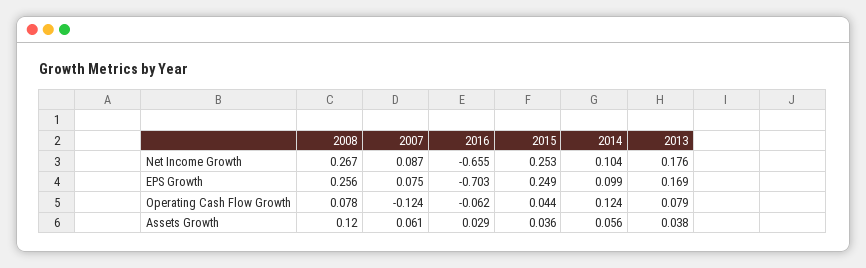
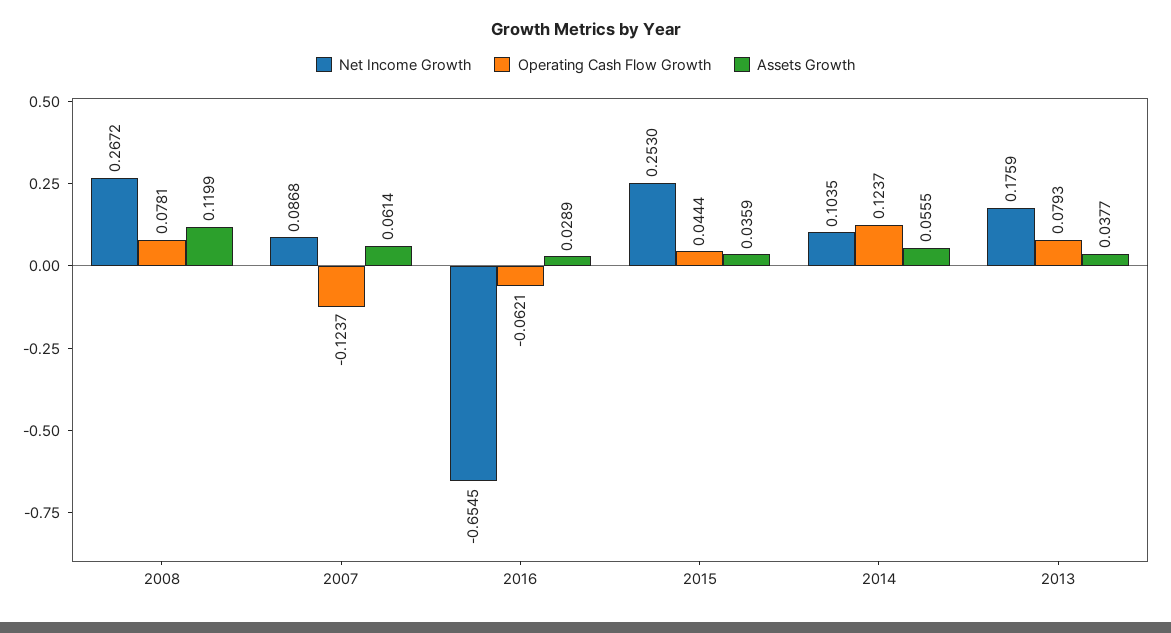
EPS Growth, 2008: 0.256 -> none
EPS Growth, 2007: 0.075 -> none
EPS Growth, 2016: -0.703 -> none
EPS Growth, 2015: 0.249 -> none
EPS Growth, 2014: 0.099 -> none
EPS Growth, 2013: 0.169 -> none

